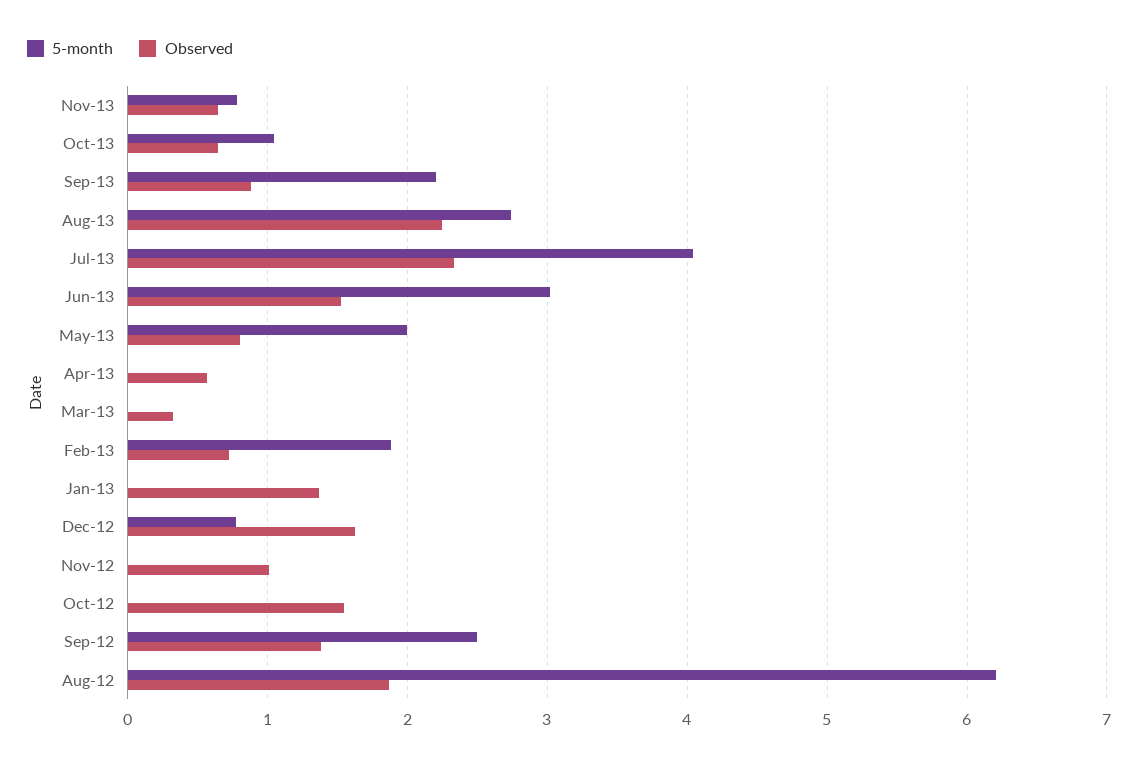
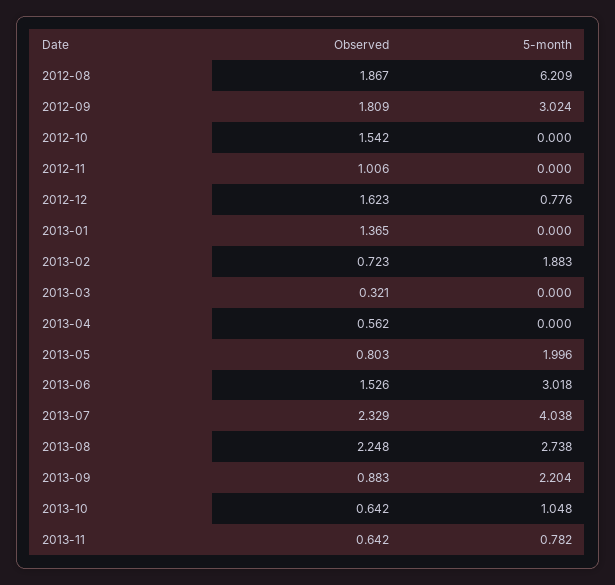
5-month, Sep-12: 2.5 -> 3.024
Observed, Sep-12: 1.4 -> 1.809

